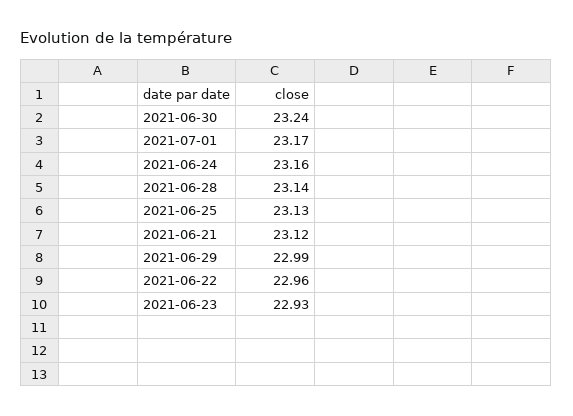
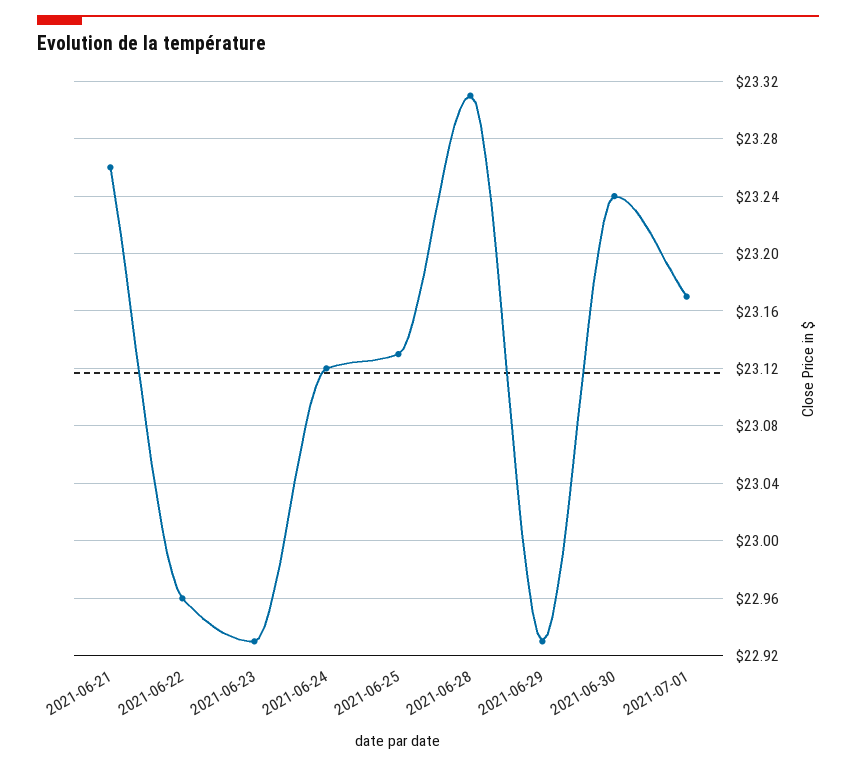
2021-06-24: 23.16 -> 23.12
2021-06-28: 23.14 -> 23.31
2021-06-21: 23.12 -> 23.26
2021-06-29: 22.99 -> 22.93

